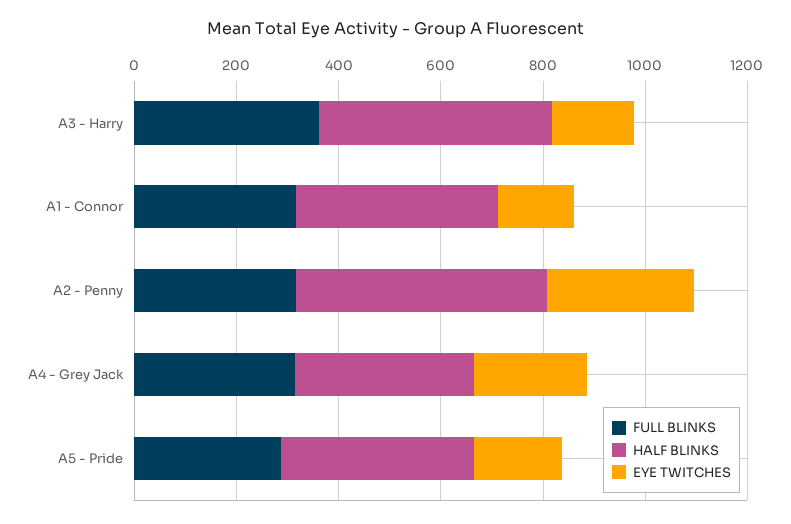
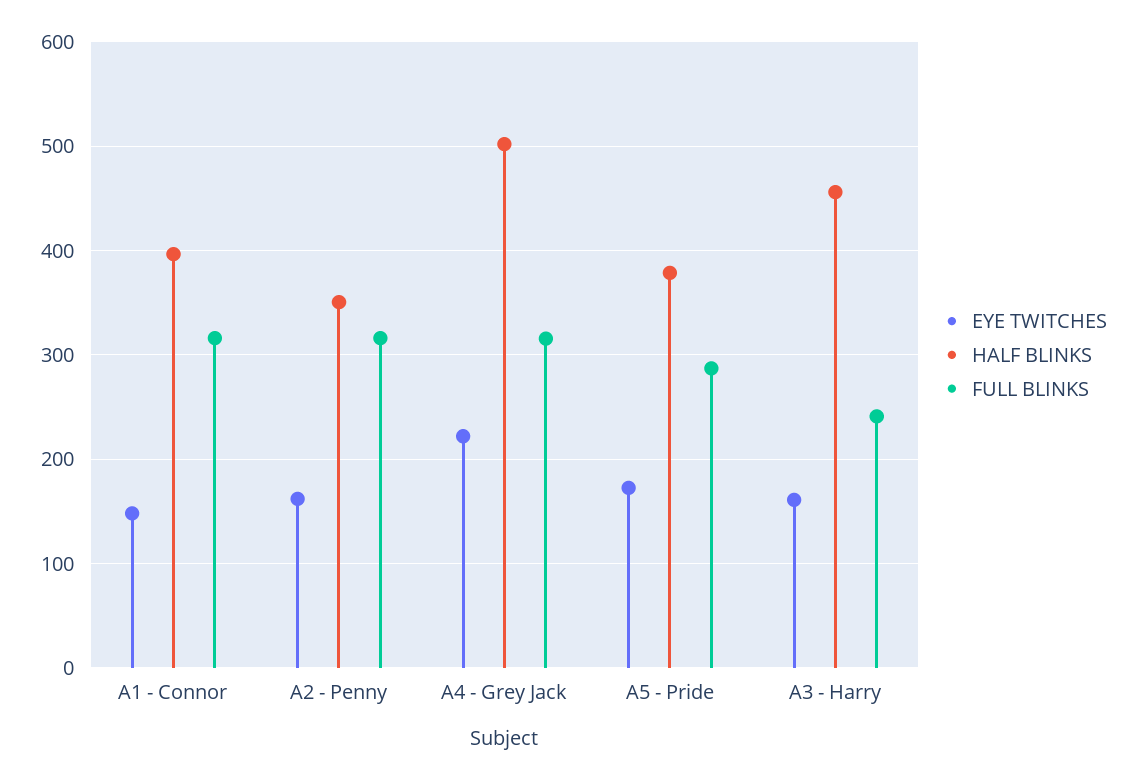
FULL BLINKS, A3 - Harry: 350 -> 240
HALF BLINKS, A2 - Penny: 500 -> 350
EYE TWITCHES, A2 - Penny: 300 -> 160
HALF BLINKS, A4 - Grey Jack: 350 -> 500

